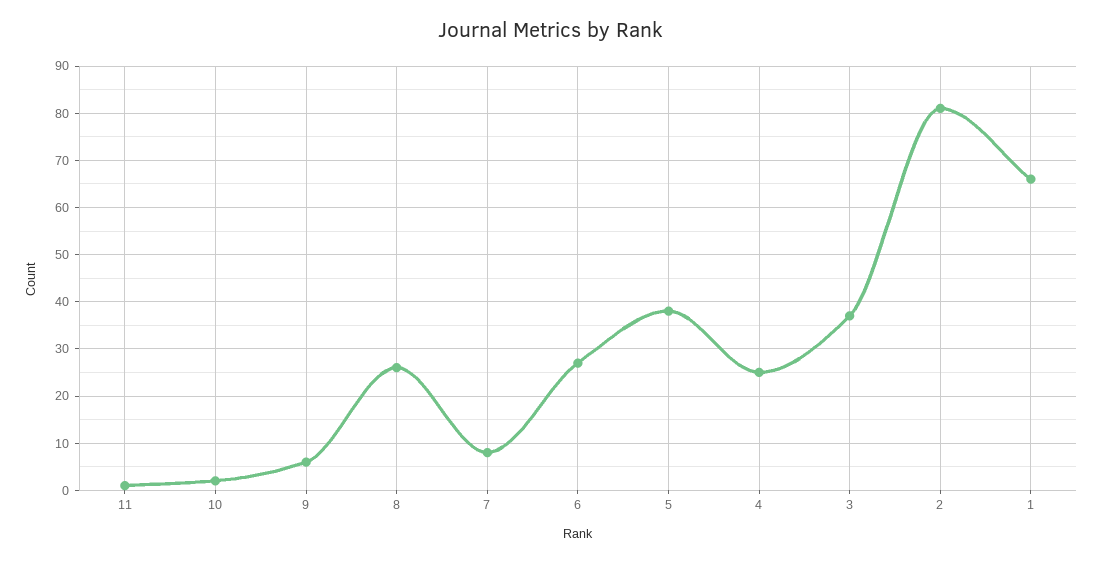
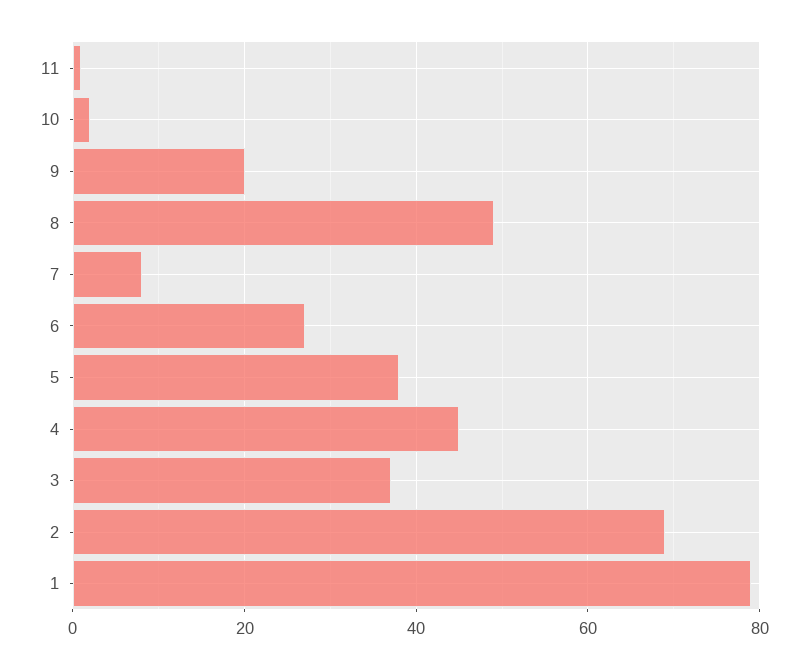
9: 5 -> 20
8: 25 -> 50
4: 25 -> 45
2: 80 -> 70
1: 65 -> 80

